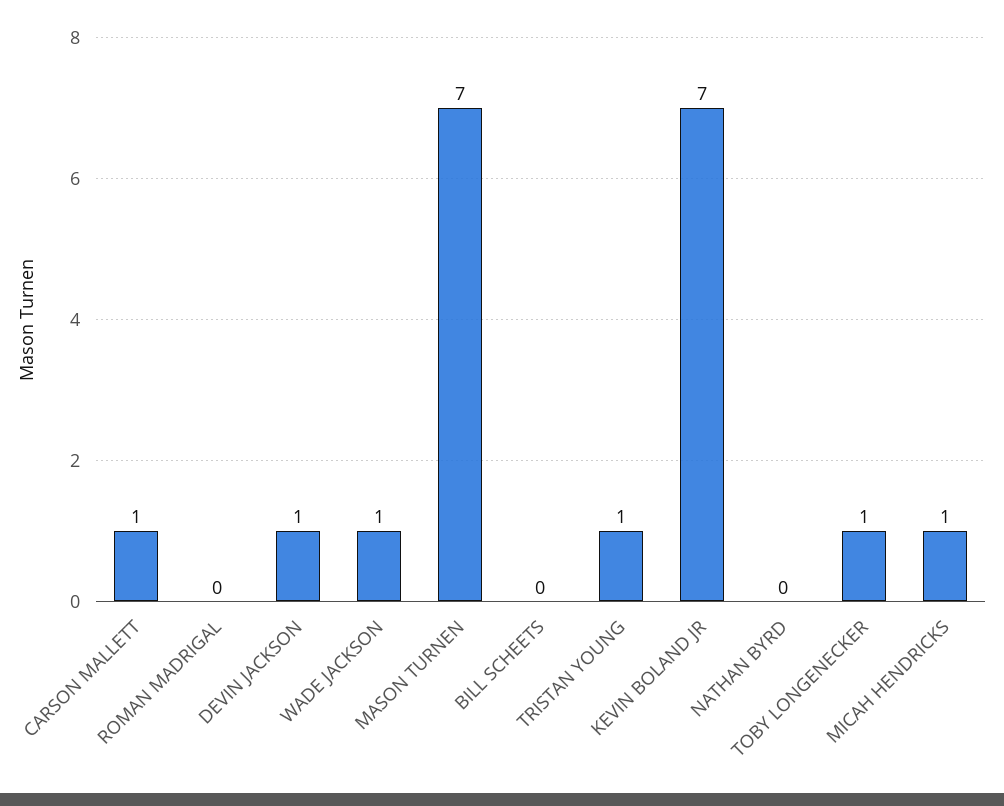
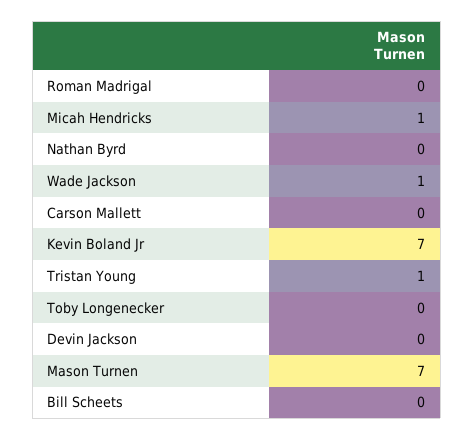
CARSON MALLETT: 1 -> 0
DEVIN JACKSON: 1 -> 0
TOBY LONGENECKER: 1 -> 0

